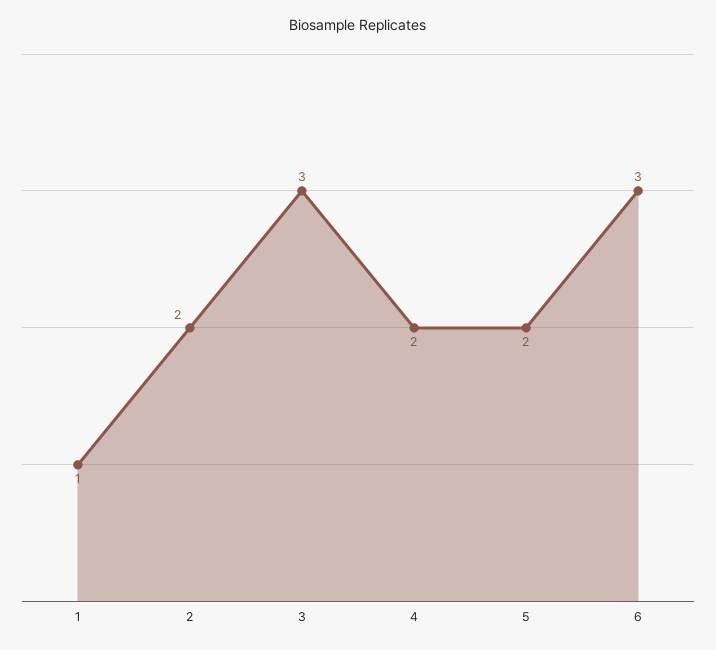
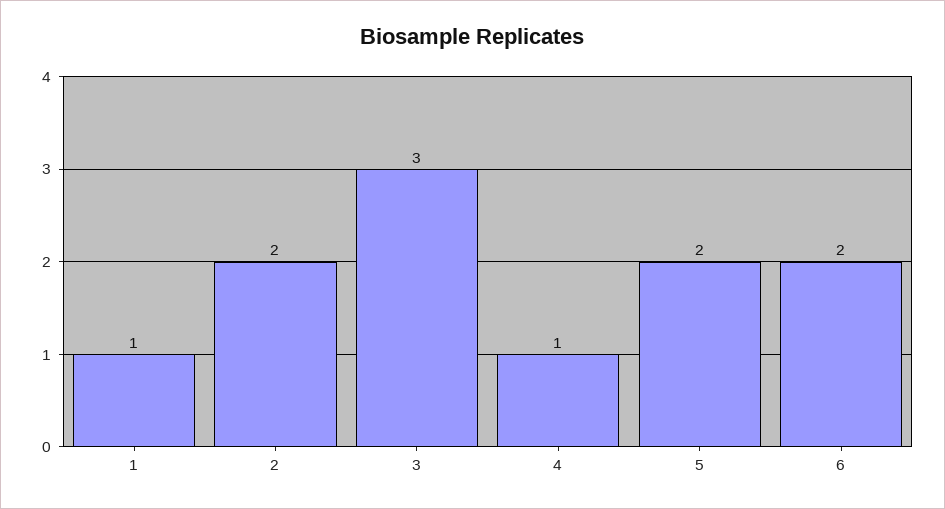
4: 2 -> 1
6: 3 -> 2

